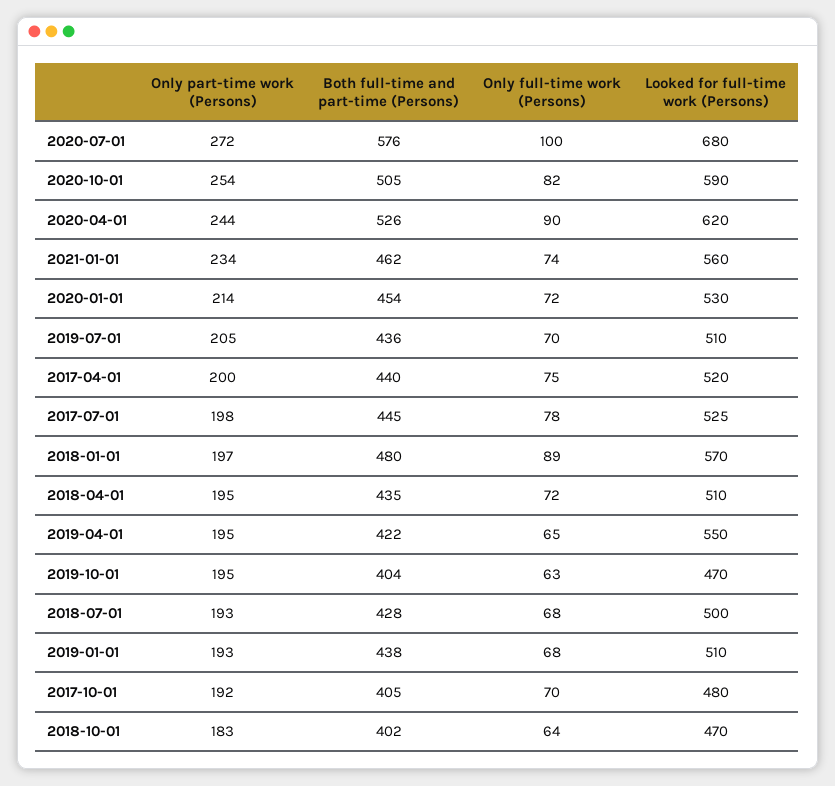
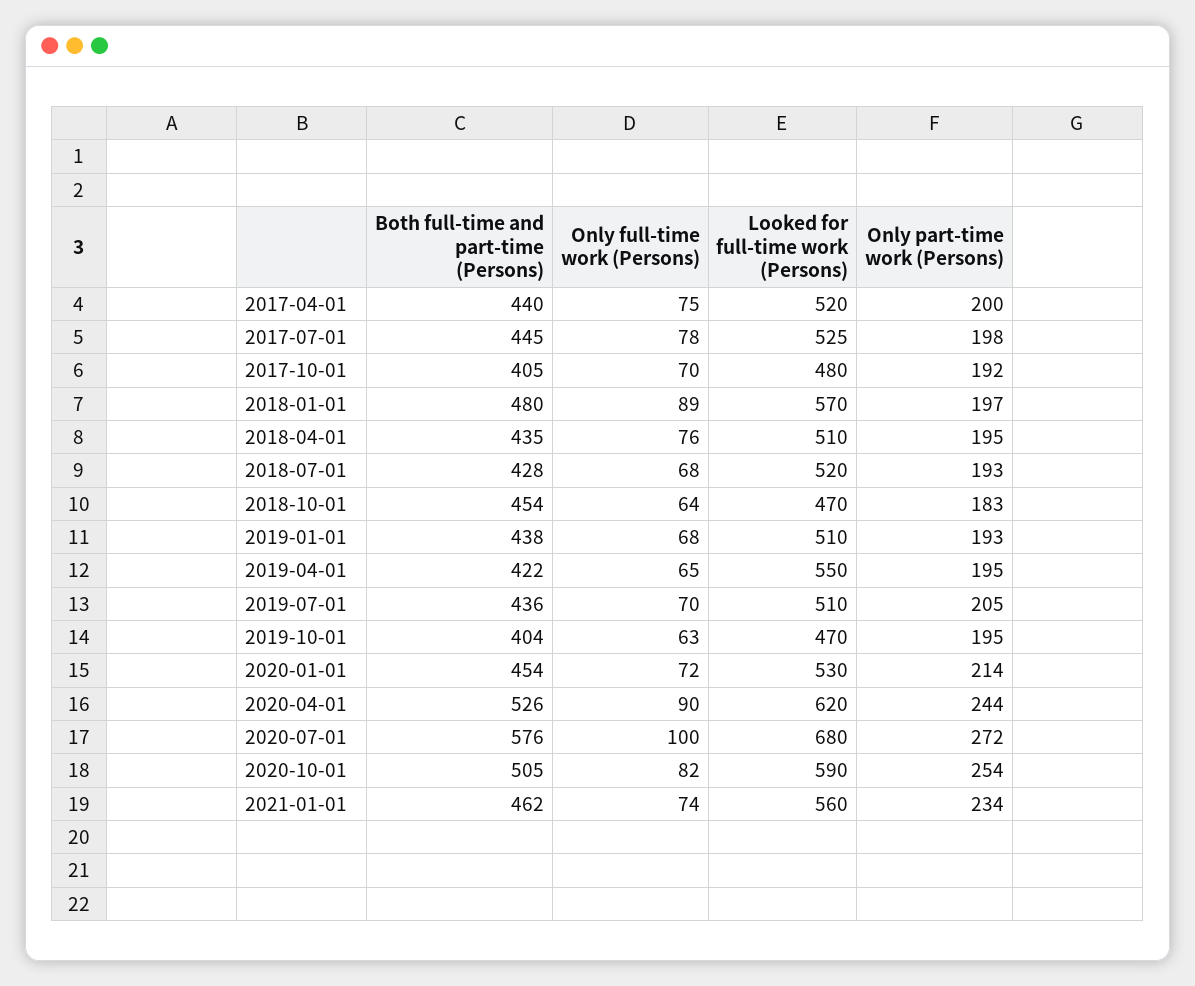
Only full-time work (Persons), 2018-04-01: 72 -> 76
Looked for full-time work (Persons), 2018-07-01: 500 -> 520
Both full-time and part-time (Persons), 2018-10-01: 402 -> 454

